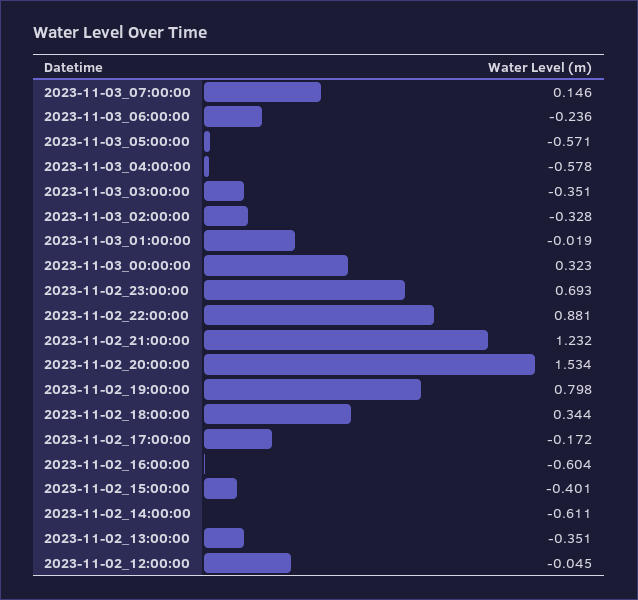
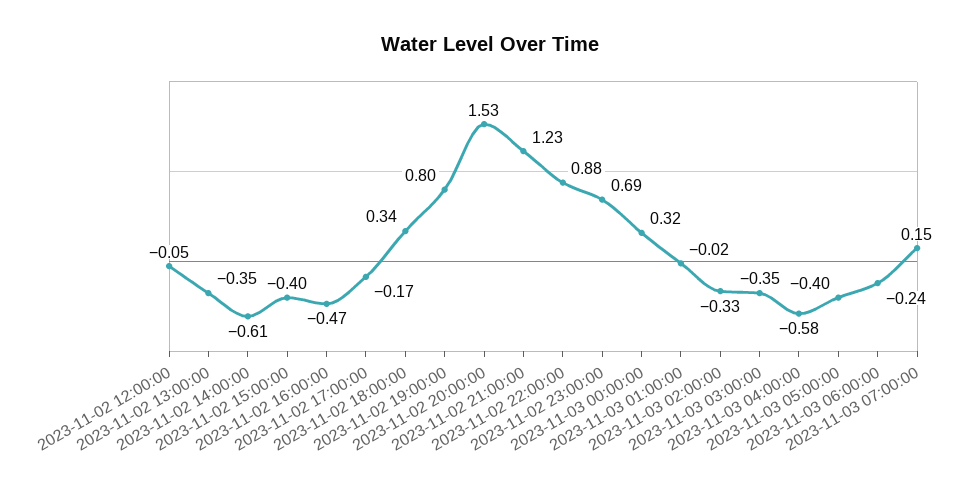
2023-11-03_05:00:00: -0.571 -> -0.4
2023-11-02_16:00:00: -0.604 -> -0.47

